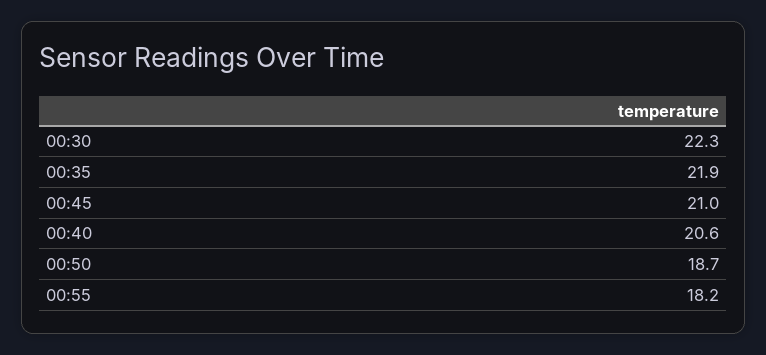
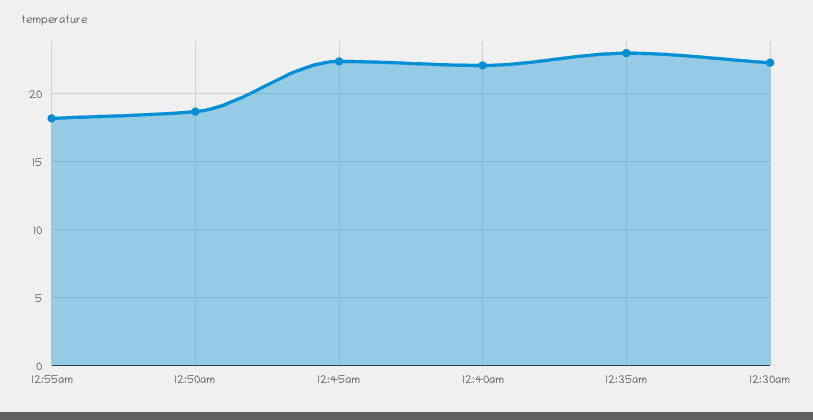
00:35: 21.9 -> 23
00:45: 21 -> 22.5
00:40: 20.6 -> 22

